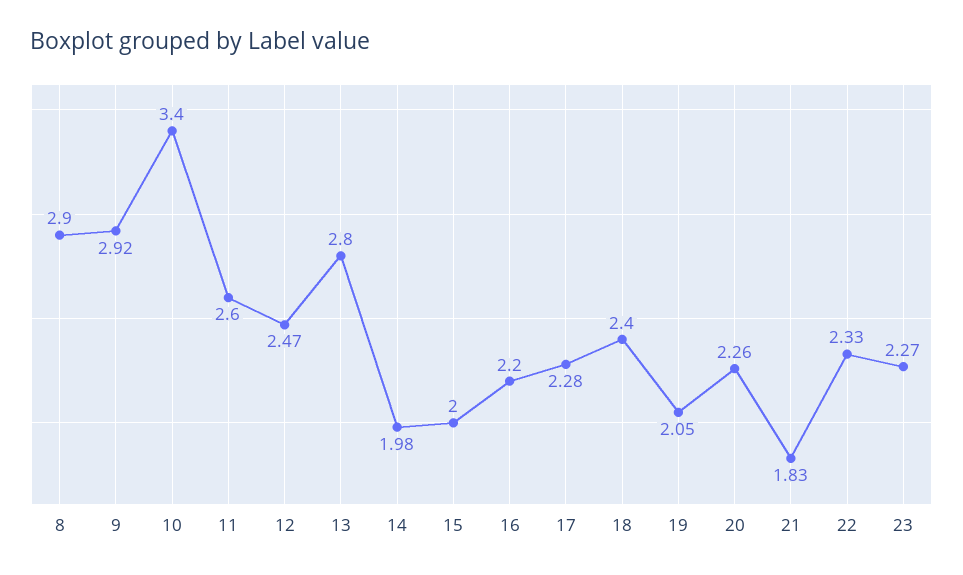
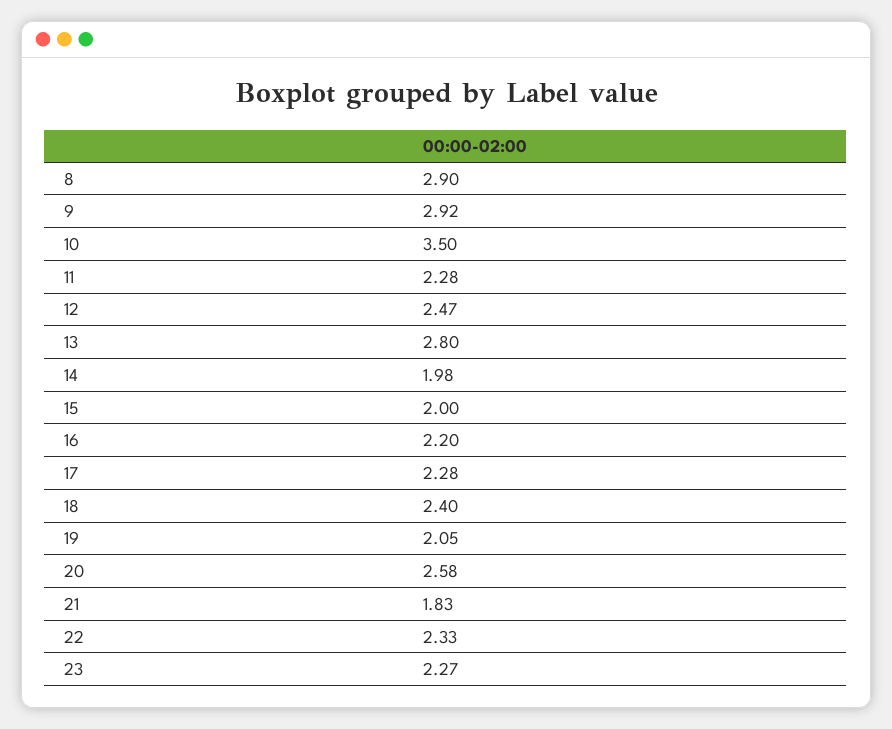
10: 3.4 -> 3.5
11: 2.6 -> 2.28
20: 2.26 -> 2.58

